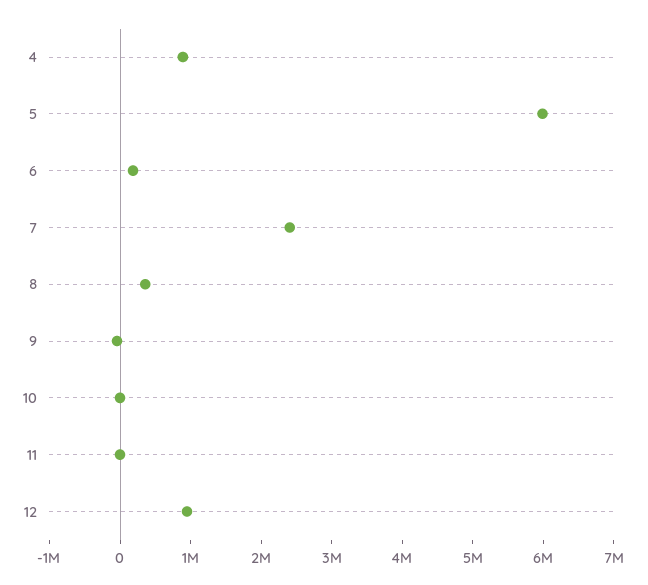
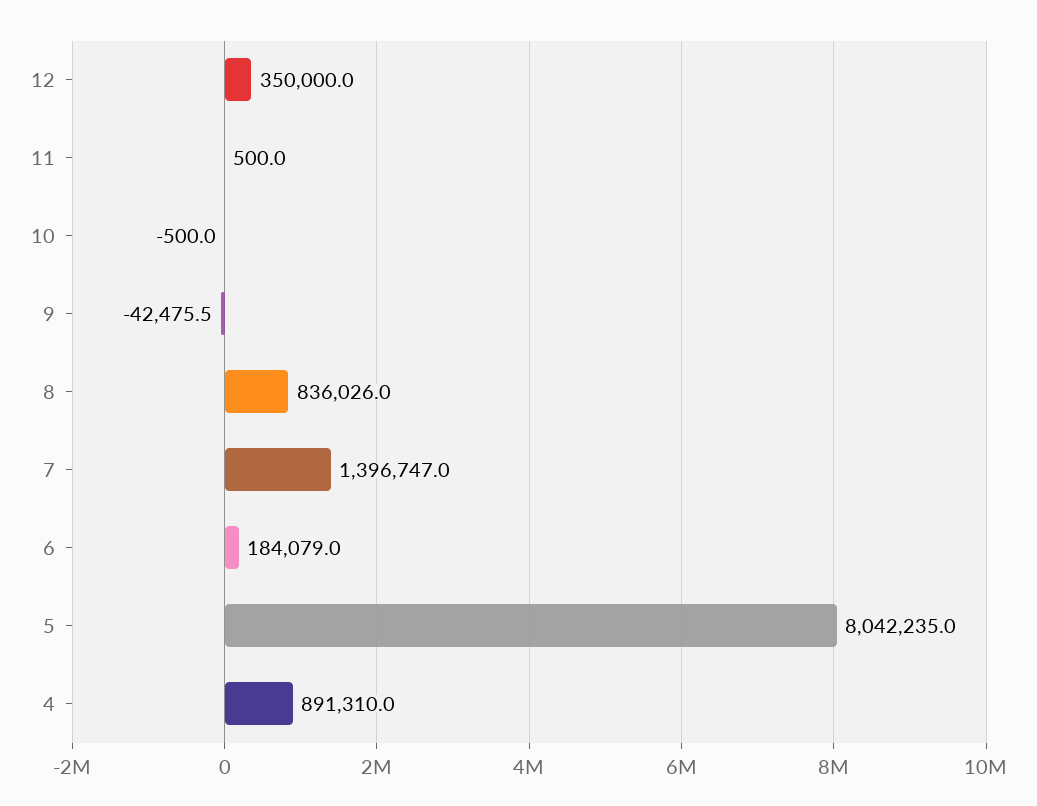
5: 6000000 -> 8042235
7: 2400000 -> 1396747
8: 400000 -> 836026
12: 1000000 -> 350000

